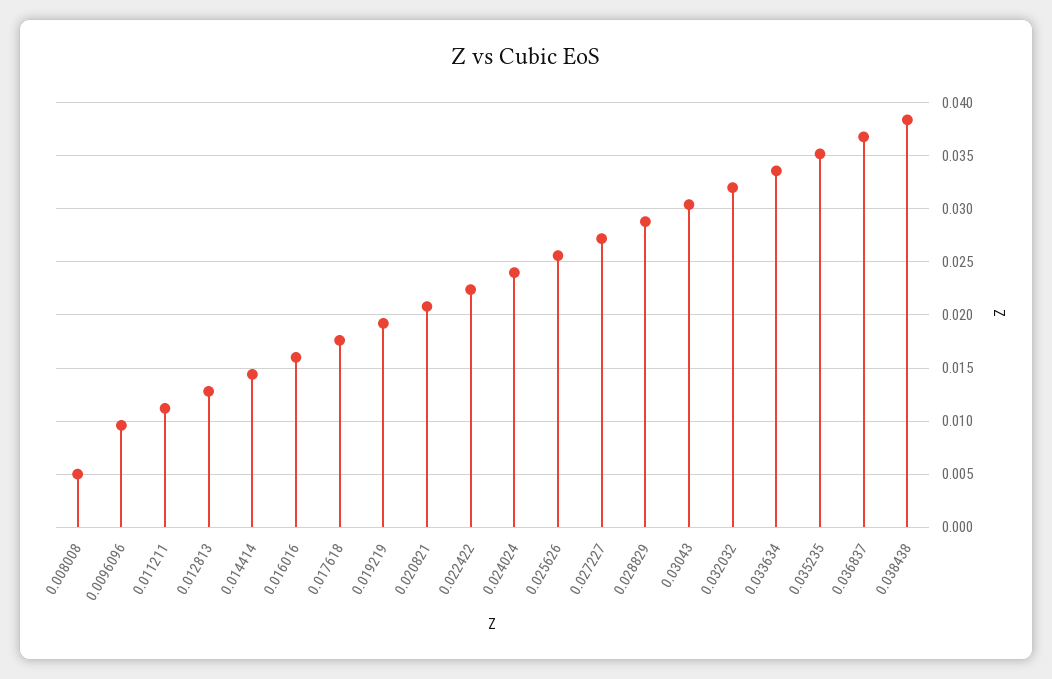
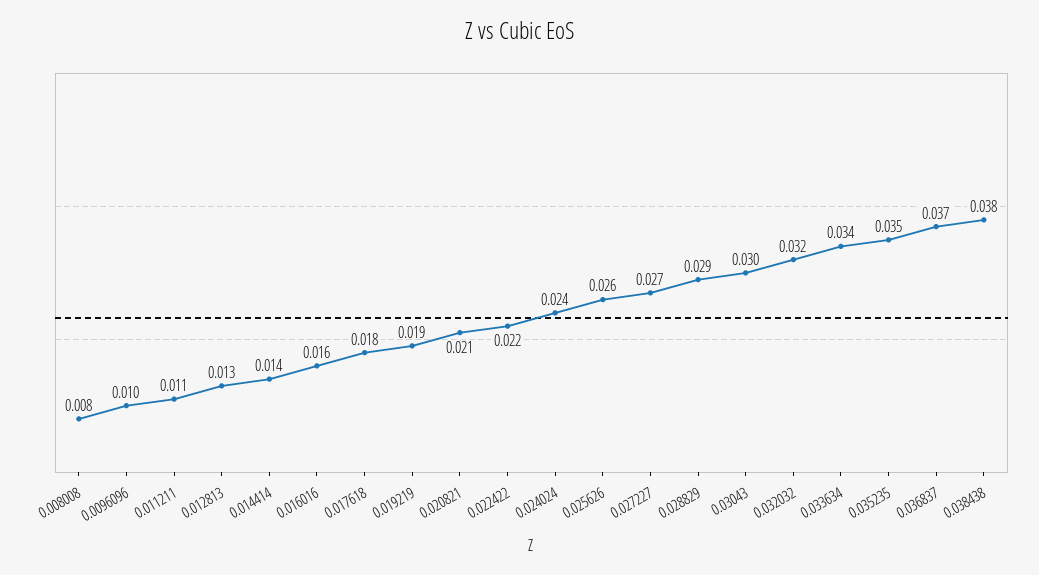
0.008008: 0.005 -> 0.008

